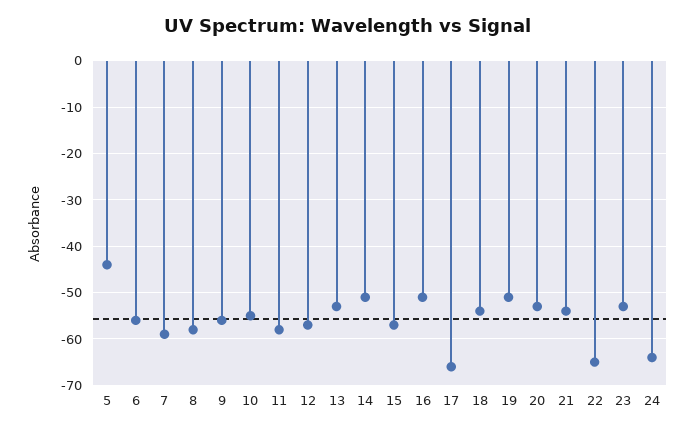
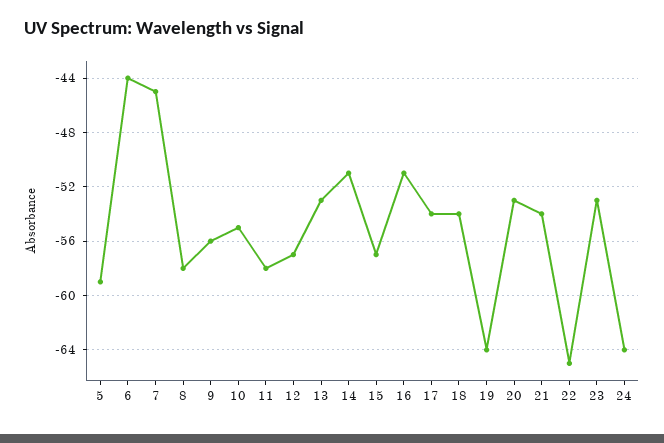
5: -45 -> -59
6: -55 -> -44
7: -60 -> -45
17: -65 -> -54
19: -50 -> -64

